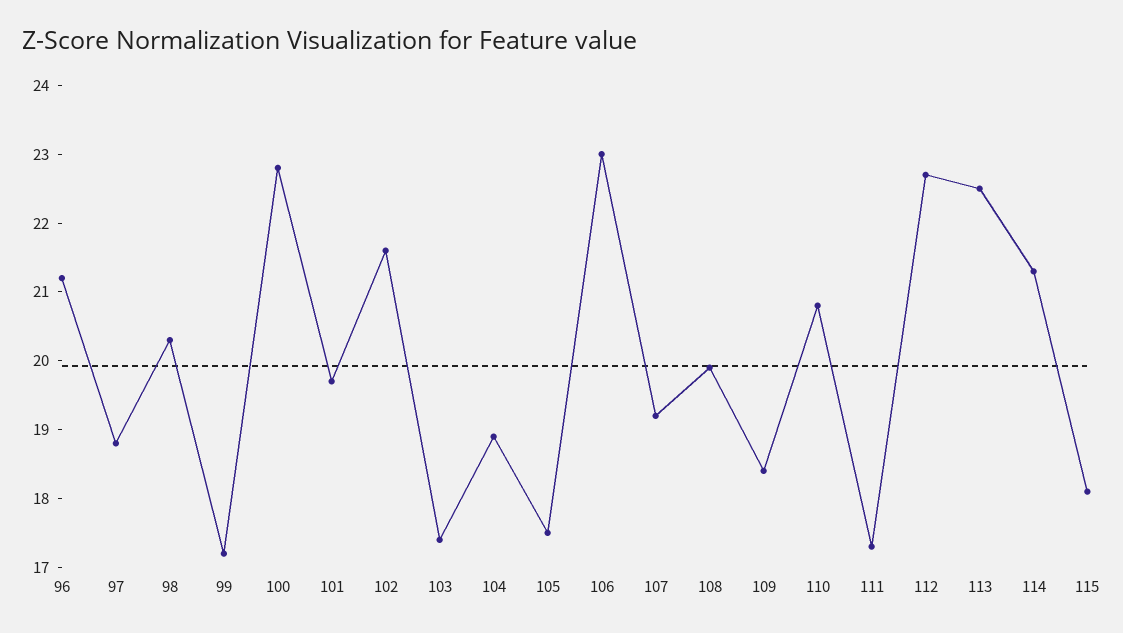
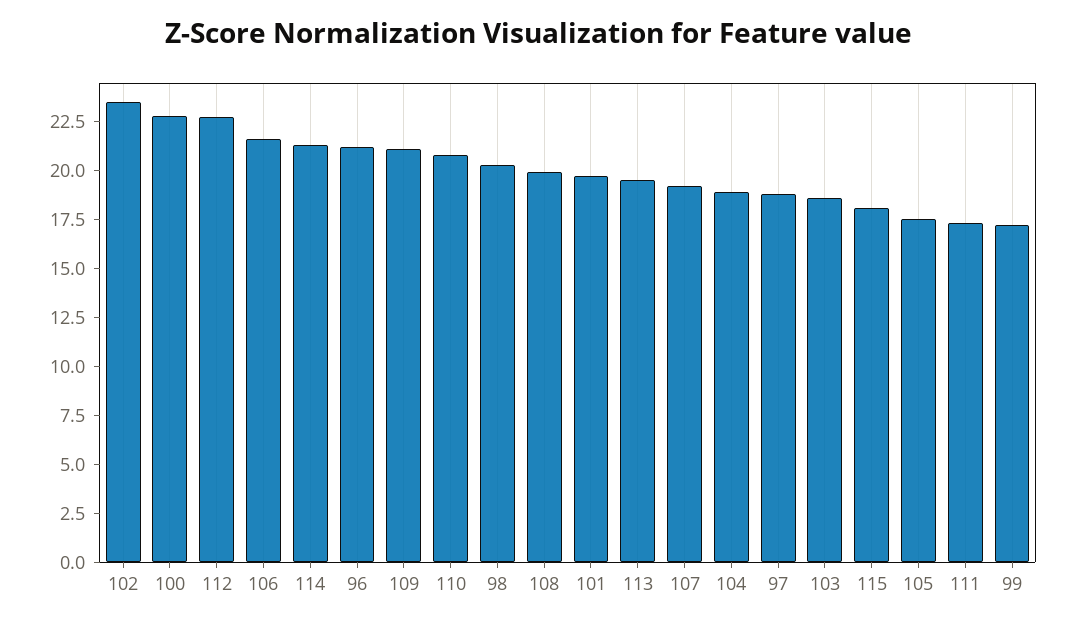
102: 21.5 -> 23.5
103: 17.5 -> 18.5
106: 23 -> 21.5
109: 18.5 -> 21
113: 22.5 -> 19.5

